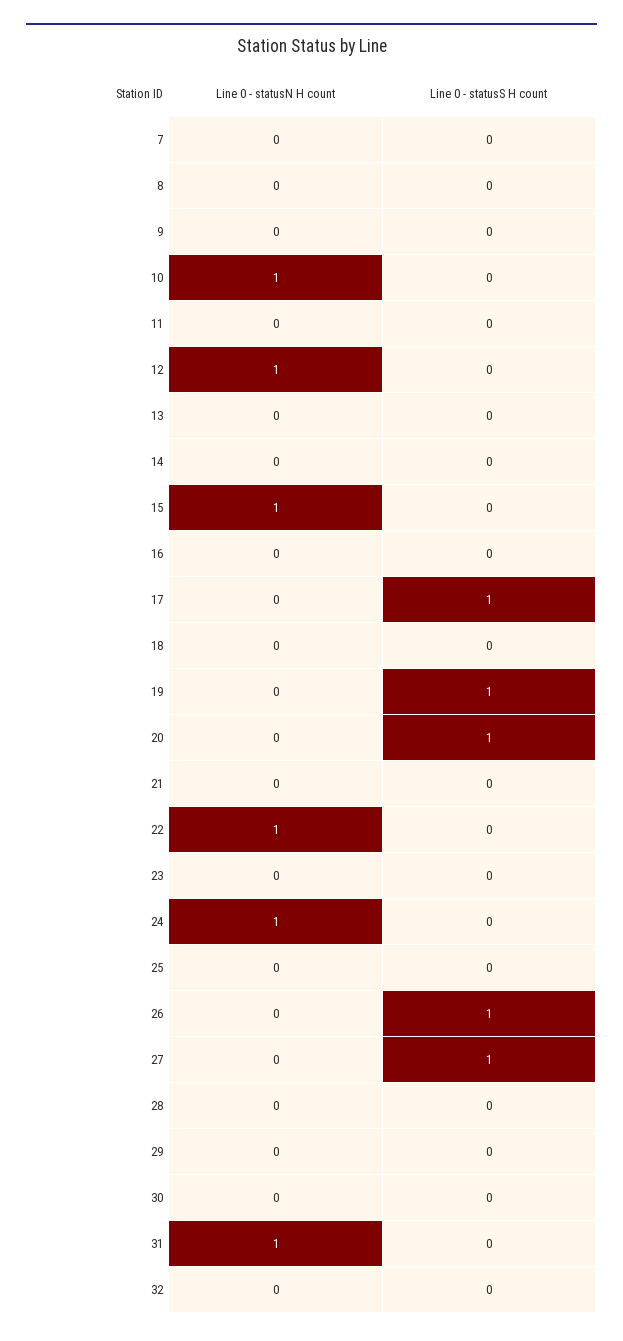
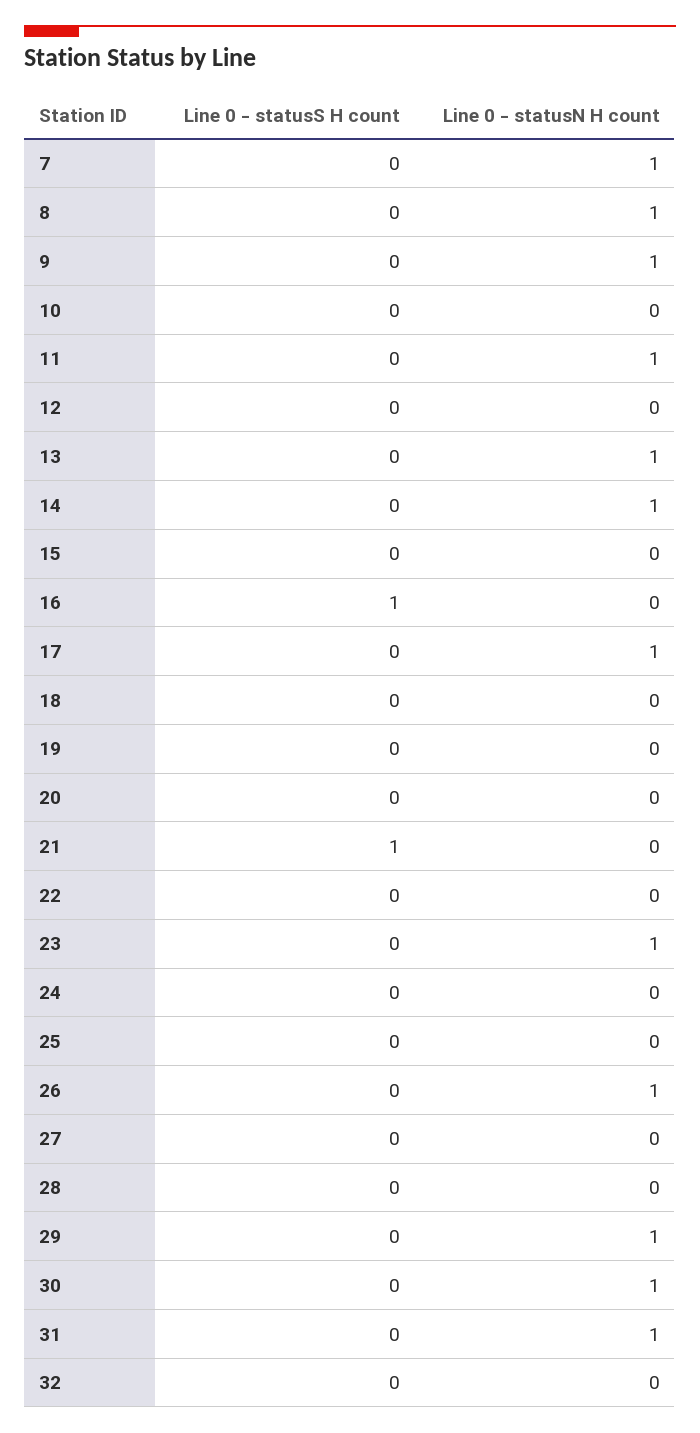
Line 0 - statusN H count, 7: 0 -> 1
Line 0 - statusN H count, 8: 0 -> 1
Line 0 - statusN H count, 9: 0 -> 1
Line 0 - statusN H count, 10: 1 -> 0
Line 0 - statusN H count, 11: 0 -> 1
Line 0 - statusN H count, 12: 1 -> 0
Line 0 - statusN H count, 13: 0 -> 1
Line 0 - statusN H count, 14: 0 -> 1
Line 0 - statusN H count, 15: 1 -> 0
Line 0 - statusS H count, 16: 0 -> 1
Line 0 - statusN H count, 17: 0 -> 1
Line 0 - statusS H count, 17: 1 -> 0
Line 0 - statusS H count, 19: 1 -> 0
Line 0 - statusS H count, 20: 1 -> 0
Line 0 - statusS H count, 21: 0 -> 1
Line 0 - statusN H count, 22: 1 -> 0
Line 0 - statusN H count, 23: 0 -> 1
Line 0 - statusN H count, 24: 1 -> 0
Line 0 - statusN H count, 26: 0 -> 1
Line 0 - statusS H count, 26: 1 -> 0
Line 0 - statusS H count, 27: 1 -> 0
Line 0 - statusN H count, 29: 0 -> 1
Line 0 - statusN H count, 30: 0 -> 1

